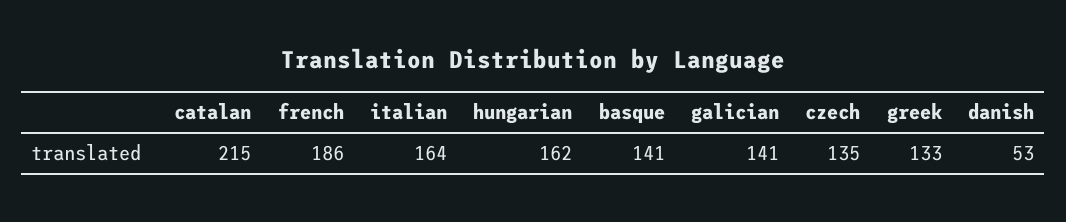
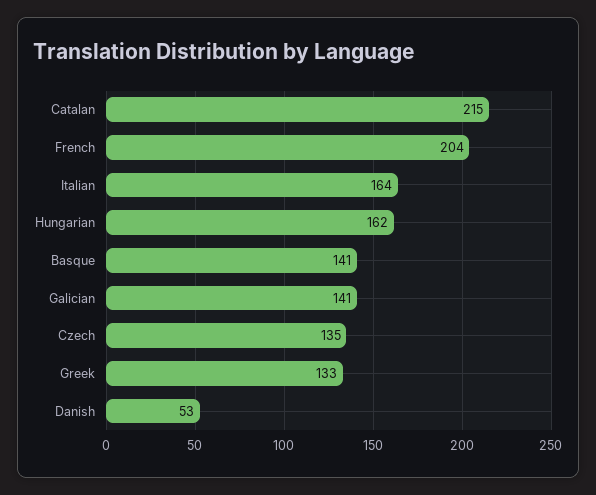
french: 186 -> 204

